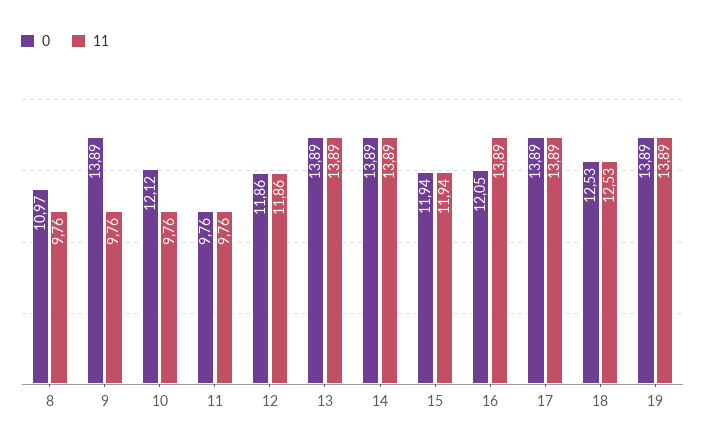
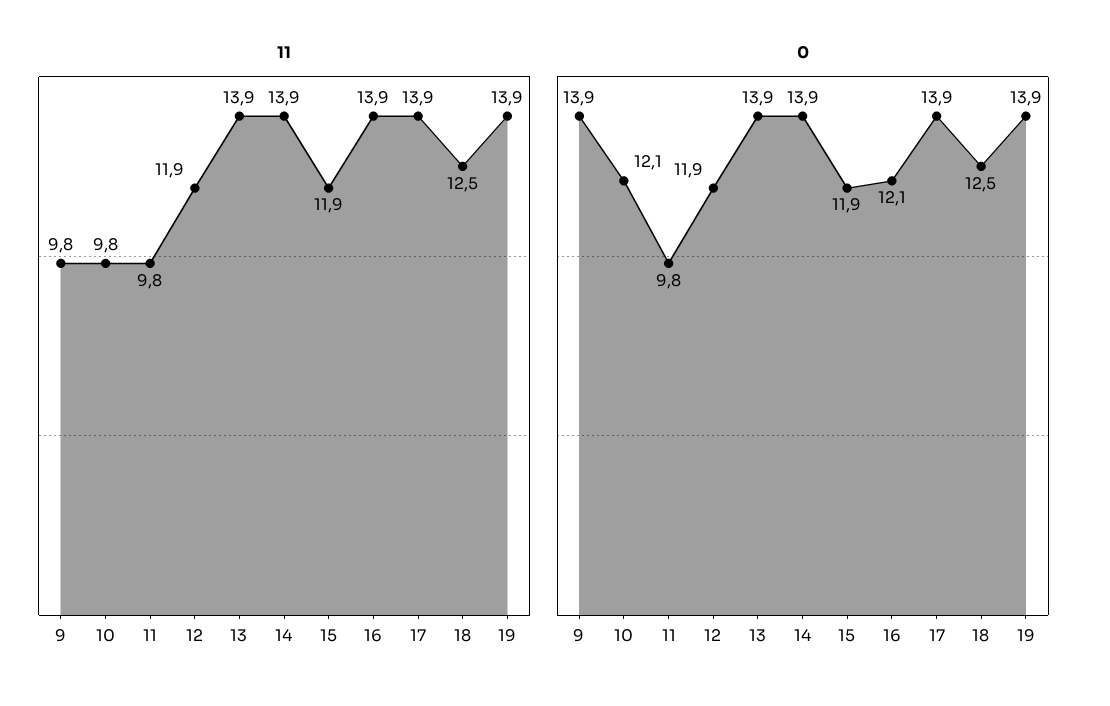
0, 8: 10.97 -> none
11, 8: 9.76 -> none

